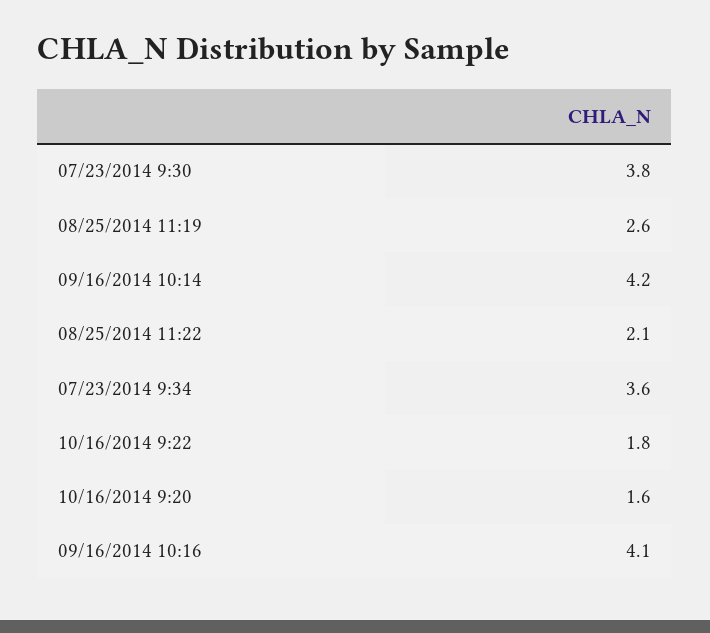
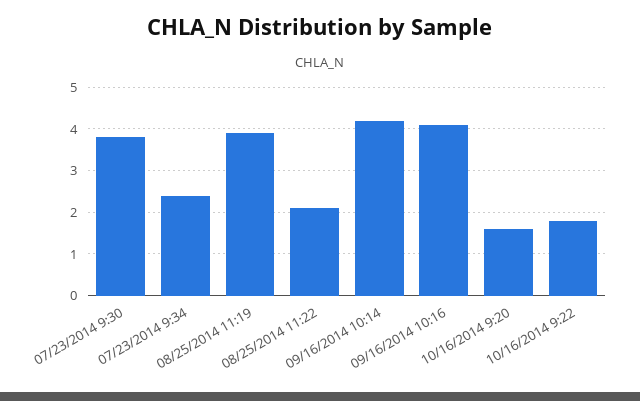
08/25/2014 11:19: 2.6 -> 4
07/23/2014 9:34: 3.6 -> 2.5

